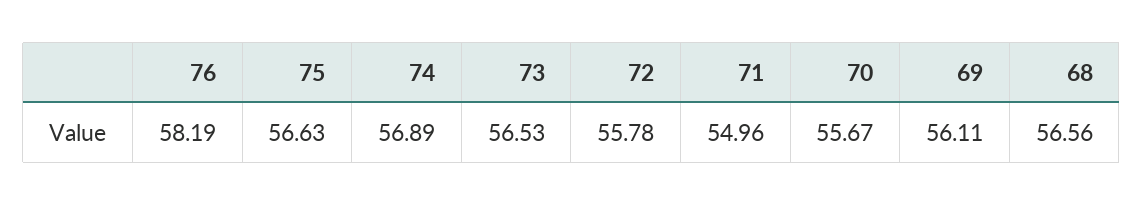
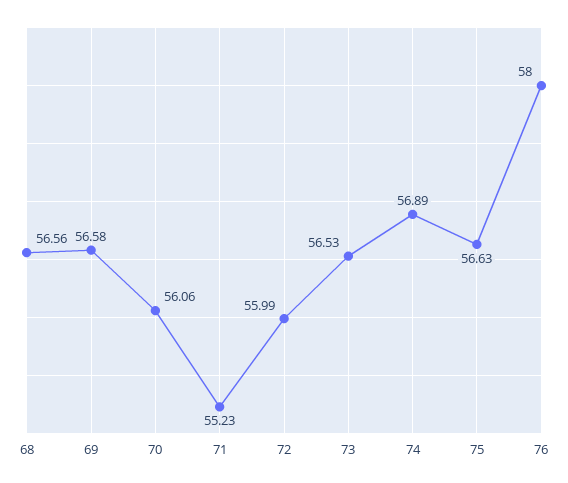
76: 58.19 -> 58
72: 55.78 -> 55.99
71: 54.96 -> 55.23
70: 55.67 -> 56.06
69: 56.11 -> 56.58

